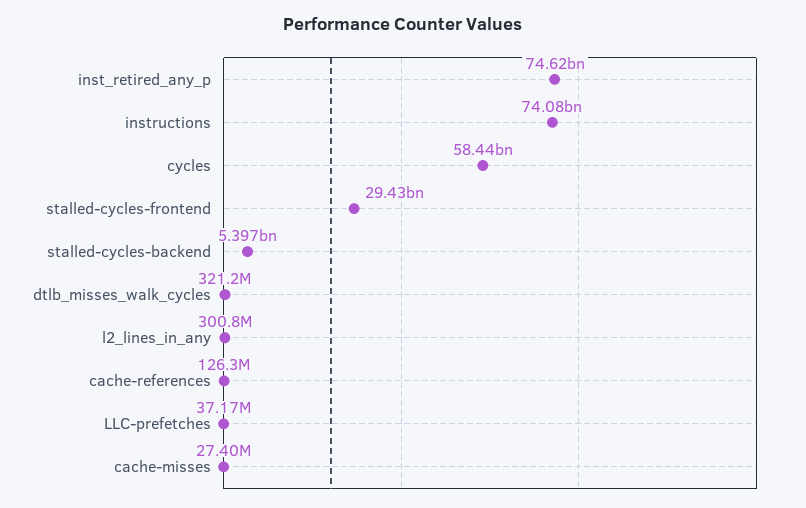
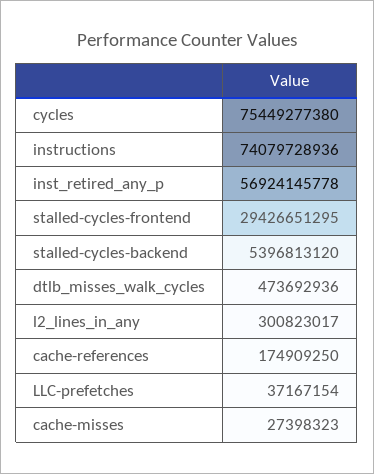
inst_retired_any_p: 74620000000 -> 56924145778
cycles: 58440000000 -> 75449277380
dtlb_misses_walk_cycles: 321200000 -> 473692936
cache-references: 126300000 -> 174909250

